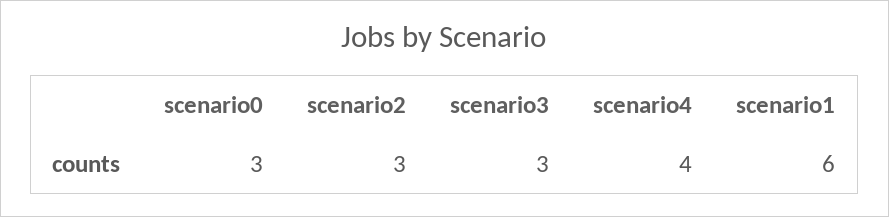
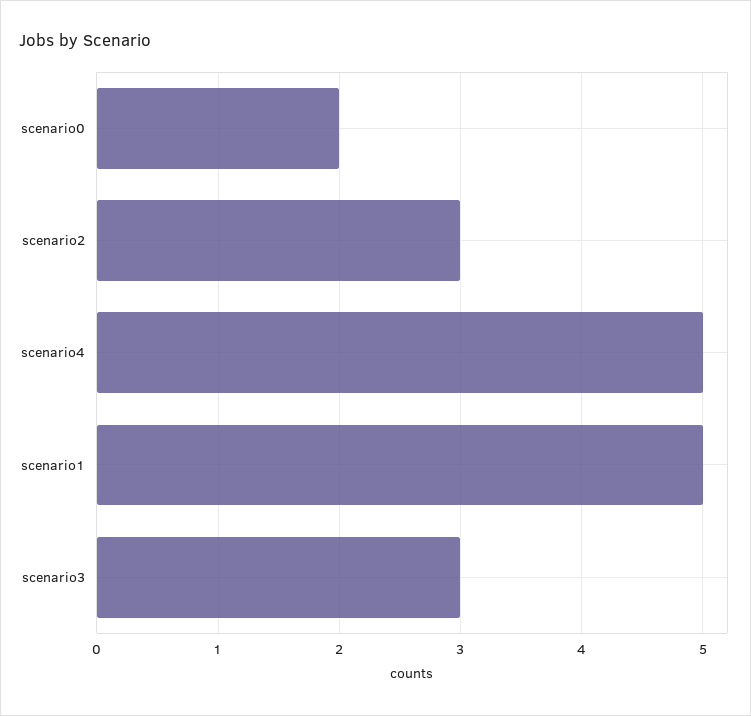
scenario0: 3 -> 2
scenario4: 4 -> 5
scenario1: 6 -> 5

